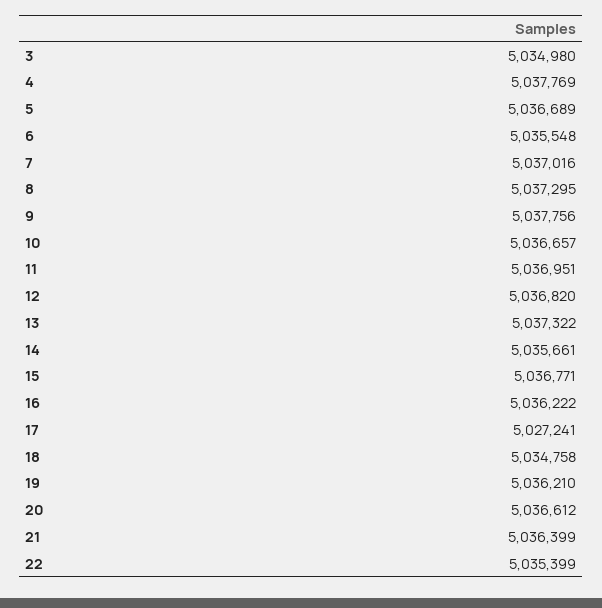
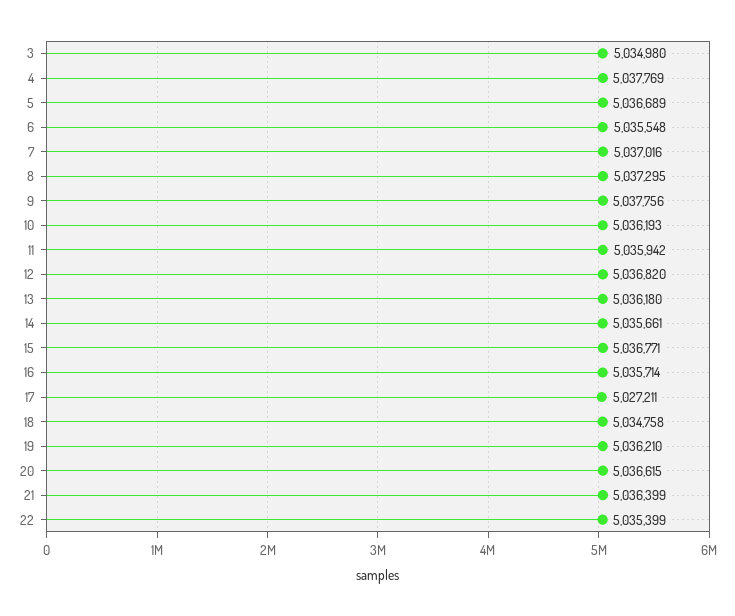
10: 5036657 -> 5036193
11: 5036951 -> 5035942
13: 5037322 -> 5036180
16: 5036222 -> 5035714
17: 5027241 -> 5027211
20: 5036612 -> 5036615

